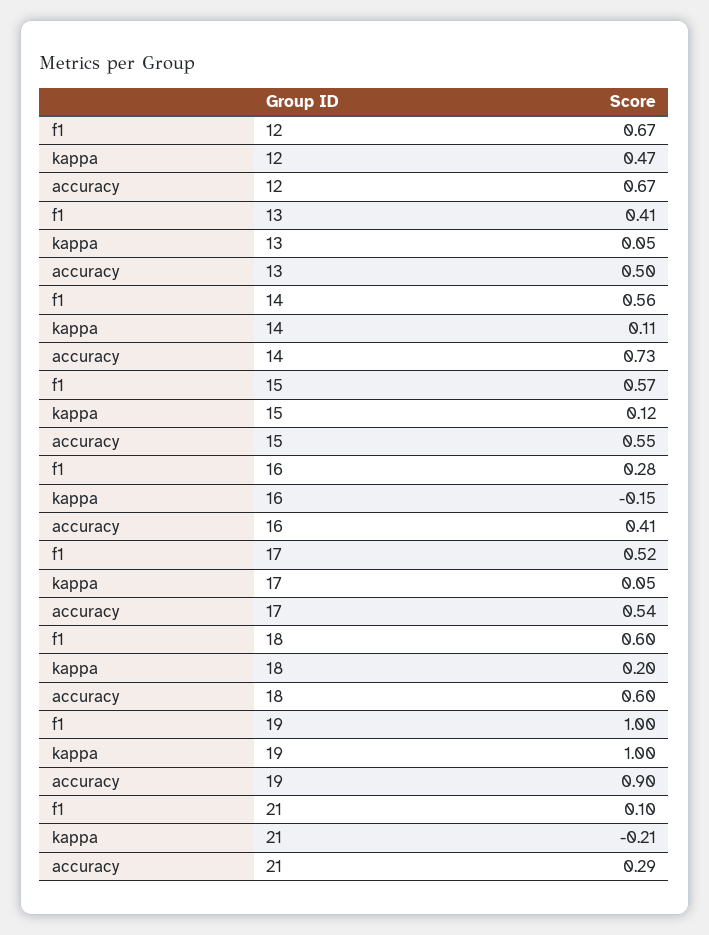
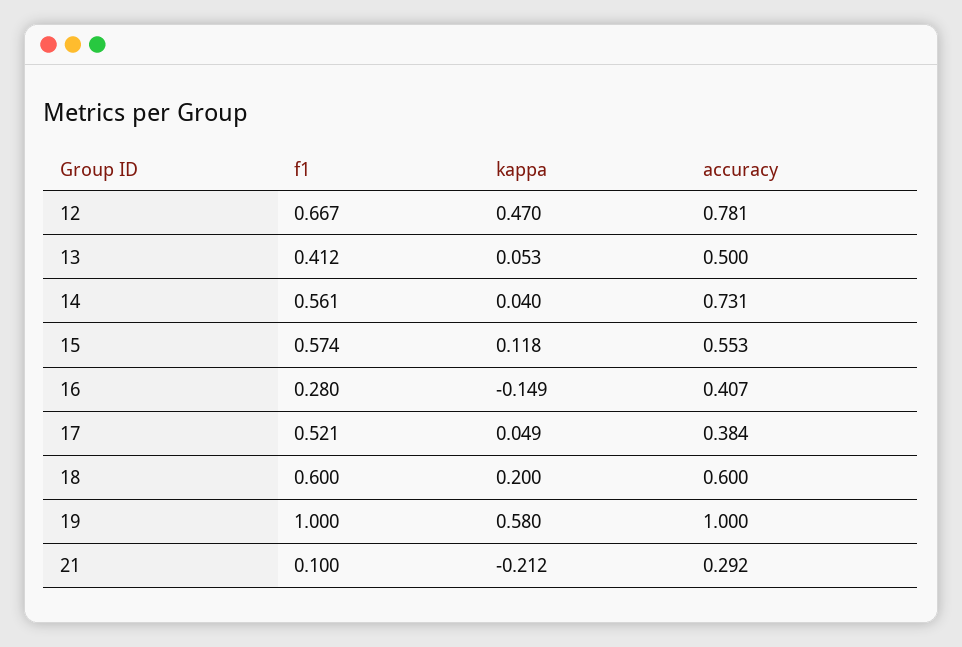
accuracy, 12: 0.67 -> 0.781
kappa, 14: 0.11 -> 0.04
accuracy, 17: 0.54 -> 0.384
kappa, 19: 1 -> 0.58
accuracy, 19: 0.9 -> 1

